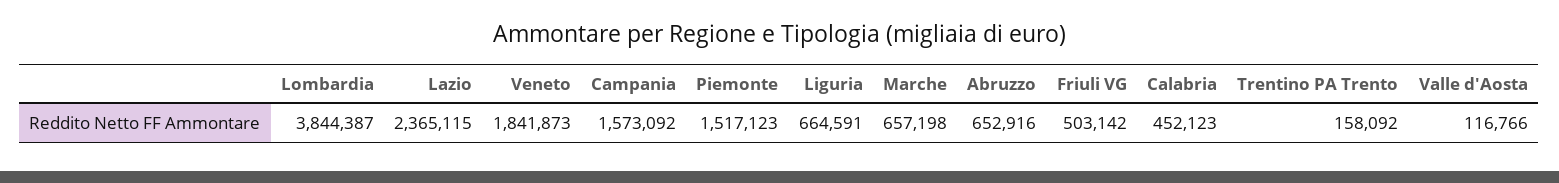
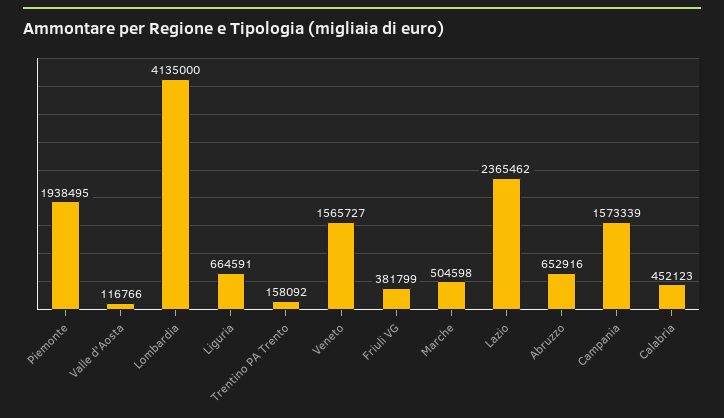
Lombardia: 3844387 -> 4135000
Lazio: 2365115 -> 2365462
Veneto: 1841873 -> 1565727
Campania: 1573092 -> 1573339
Piemonte: 1517123 -> 1938495
Marche: 657198 -> 504598
Friuli VG: 503142 -> 381799

